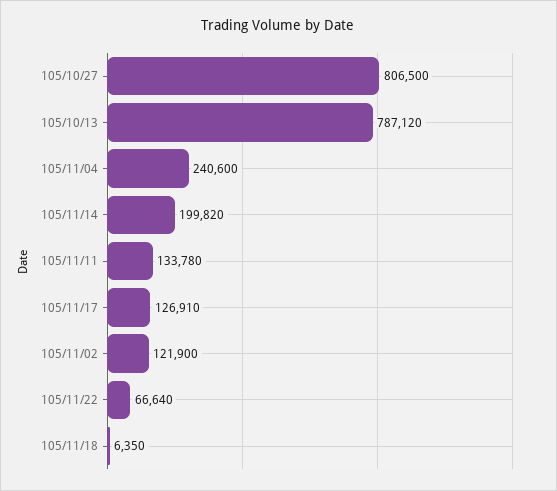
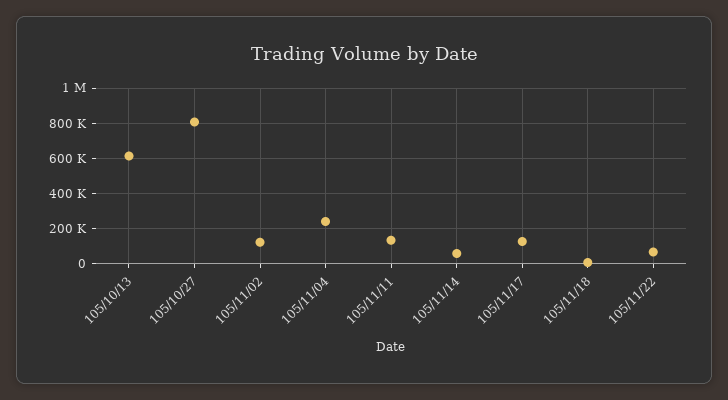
105/10/13: 787120 -> 600000
105/11/14: 199820 -> 50000

